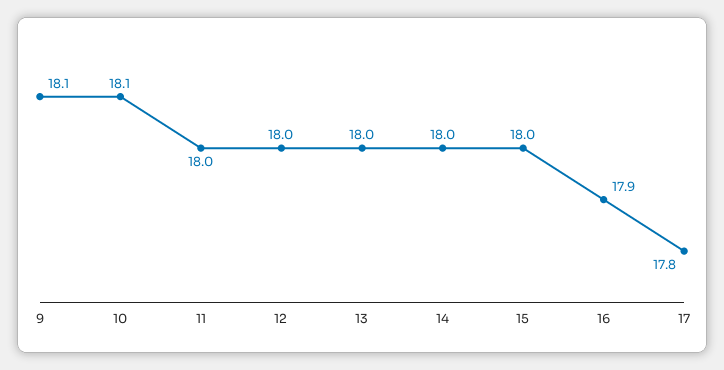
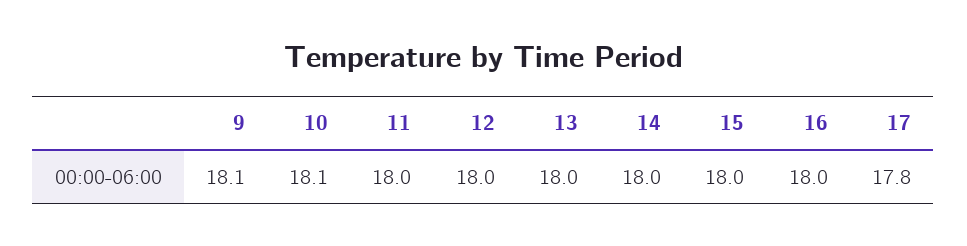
16: 17.9 -> 18

